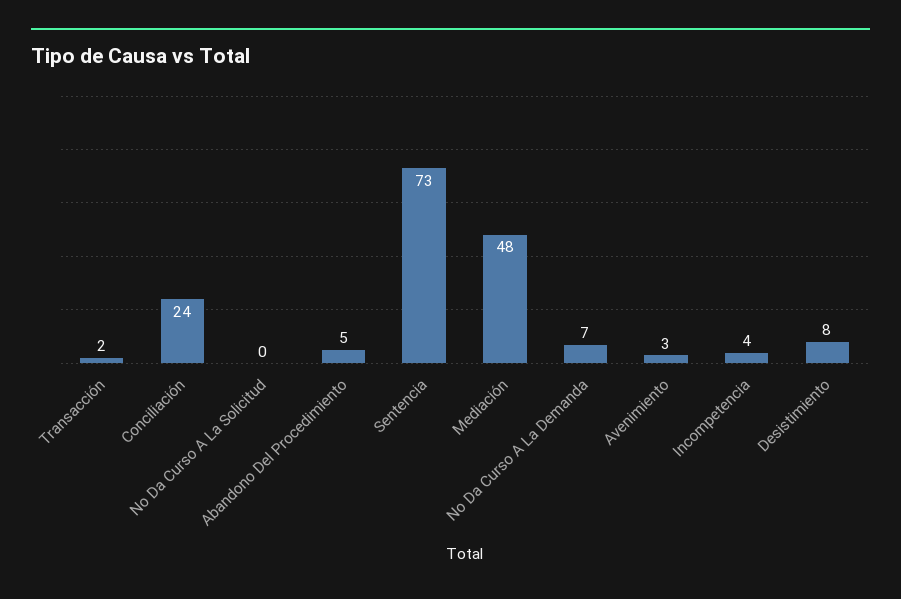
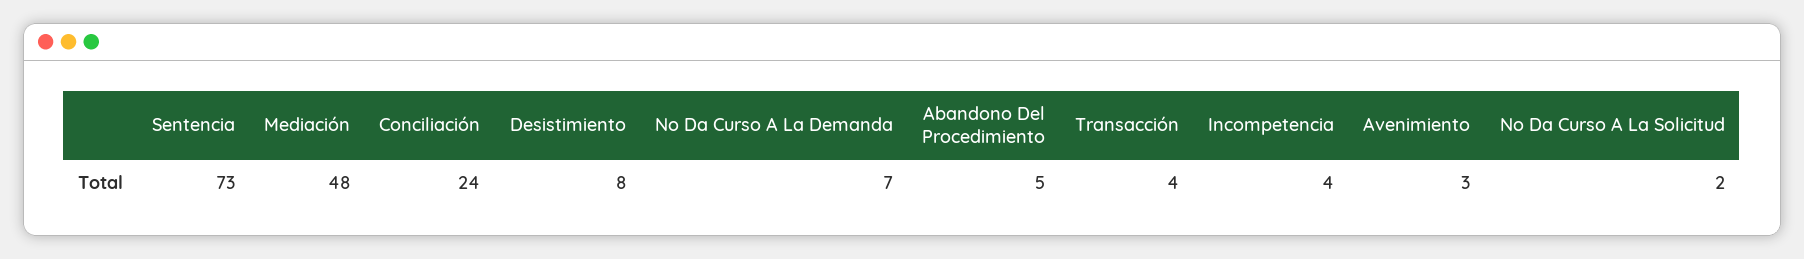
Transacción: 2 -> 4
No Da Curso A La Solicitud: 0 -> 2

